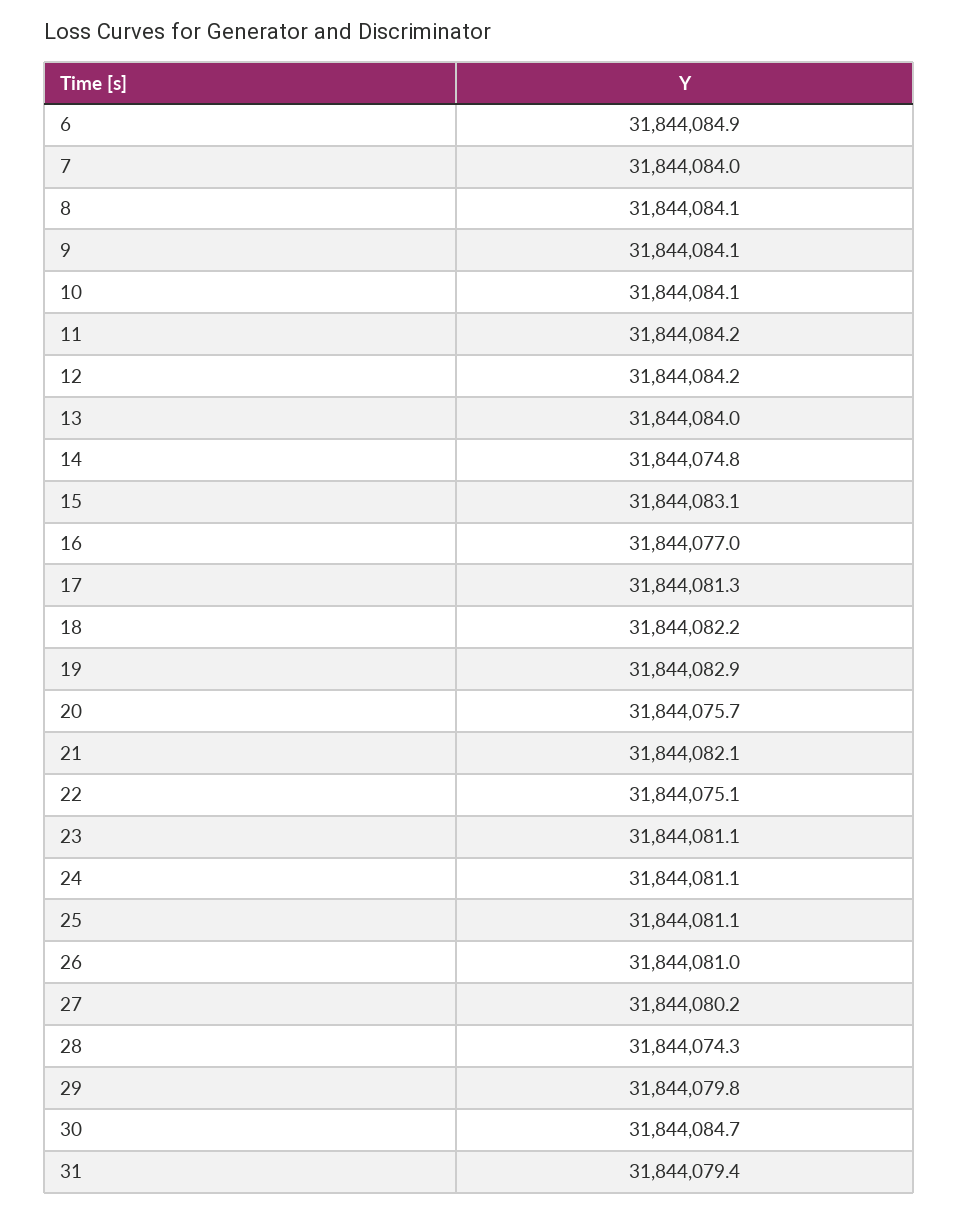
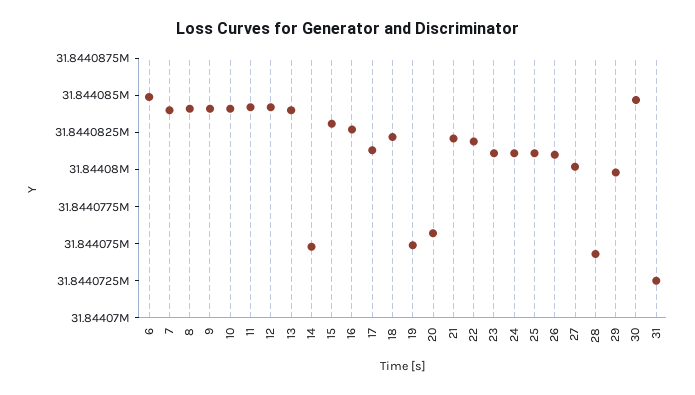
16: 31844077 -> 31844082.5
19: 31844082.9 -> 31844075
22: 31844075.1 -> 31844082.5
31: 31844079.4 -> 31844072.5

